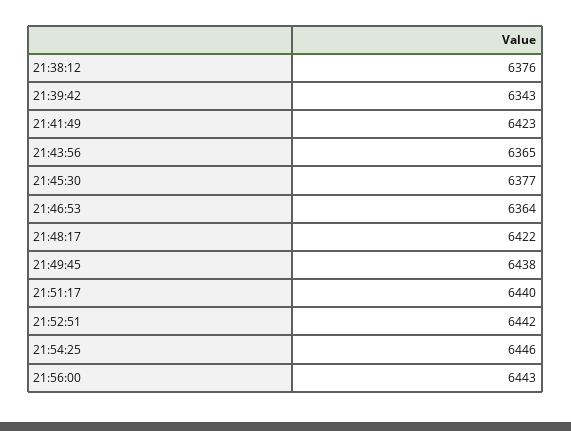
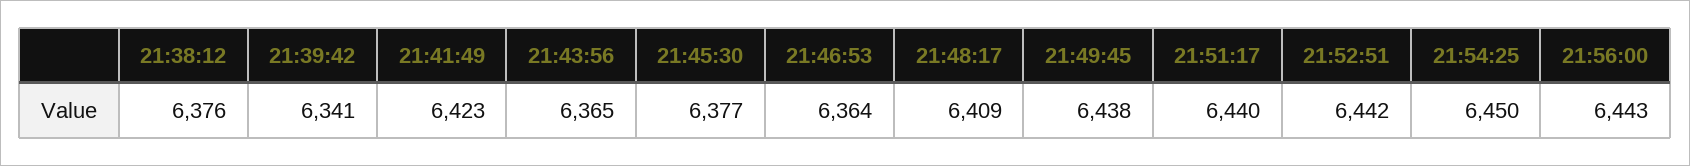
21:39:42: 6343 -> 6341
21:48:17: 6422 -> 6409
21:54:25: 6446 -> 6450

